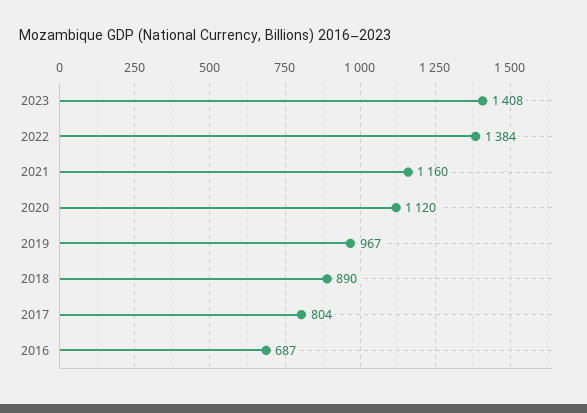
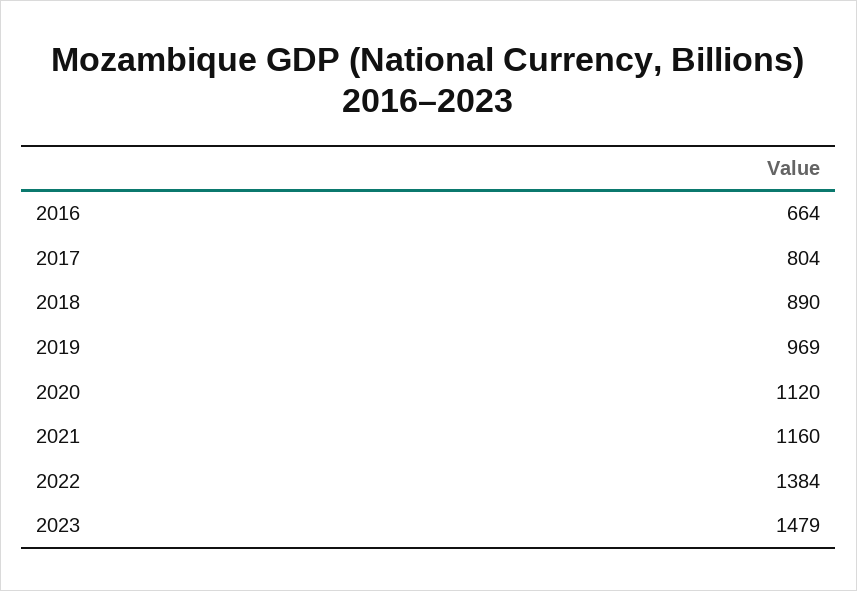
2023: 1408 -> 1479
2019: 967 -> 969
2016: 687 -> 664

